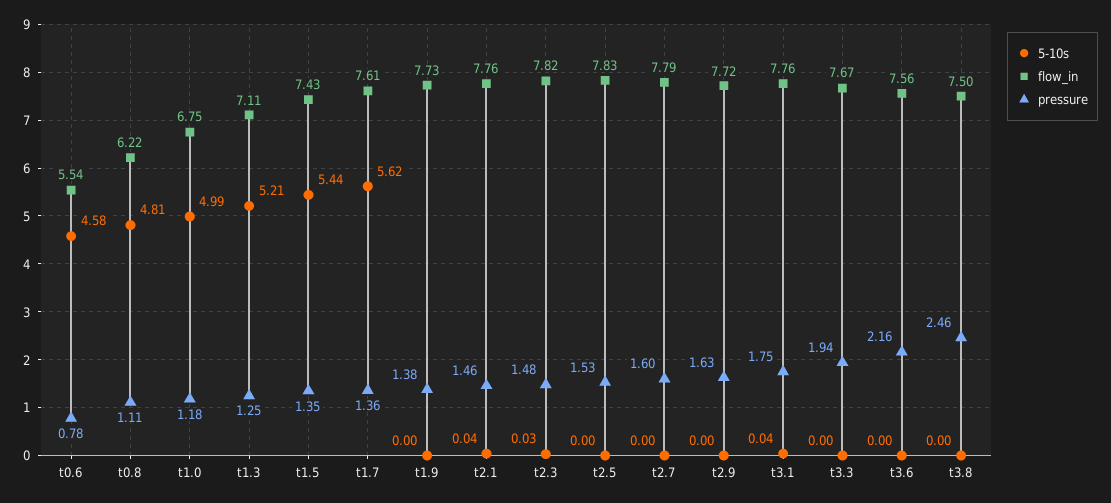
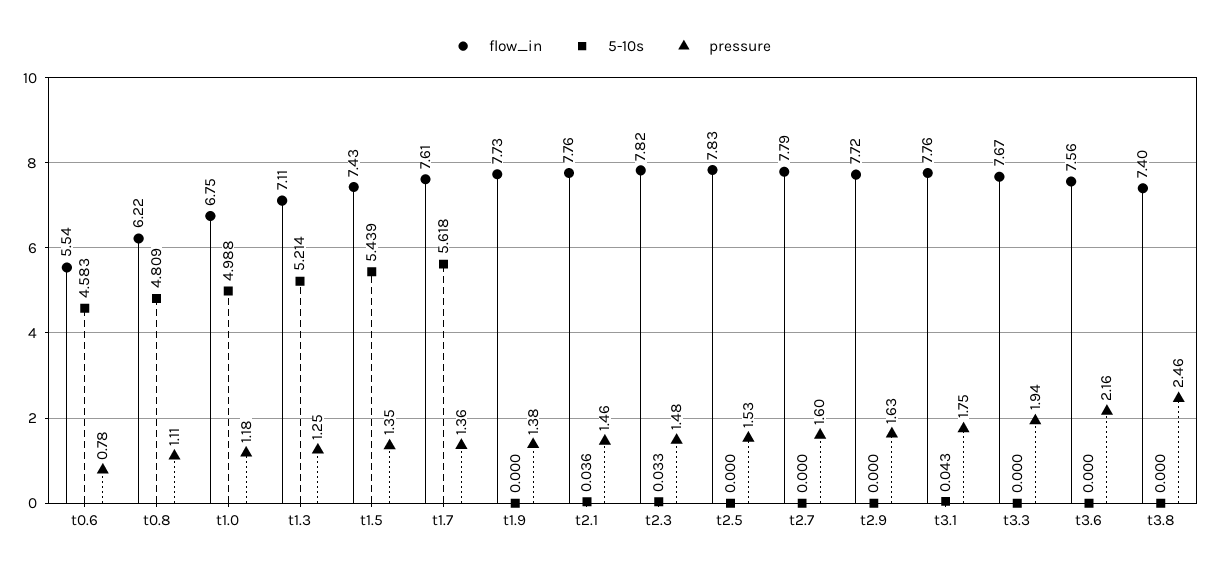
flow_in, t3.8: 7.5 -> 7.4

